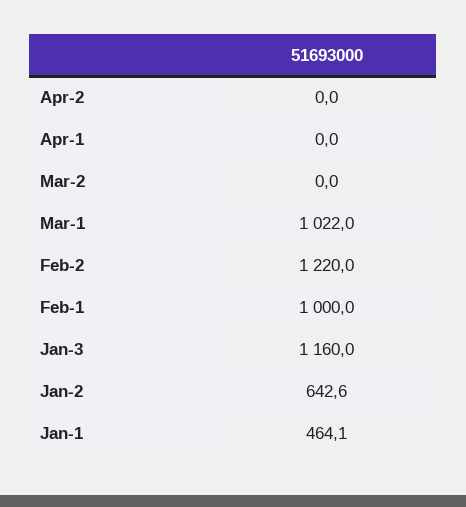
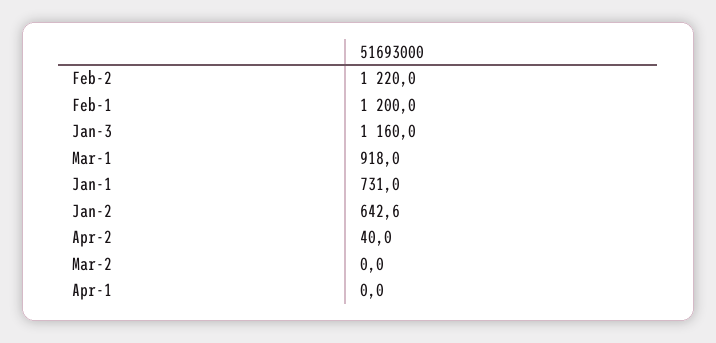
Apr-2: 0 -> 40
Mar-1: 1022 -> 918
Feb-1: 1000 -> 1200
Jan-1: 464.1 -> 731

